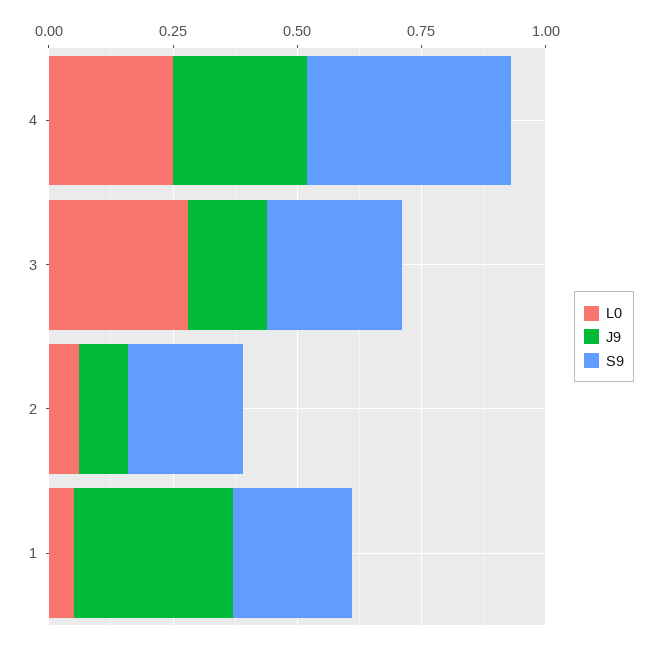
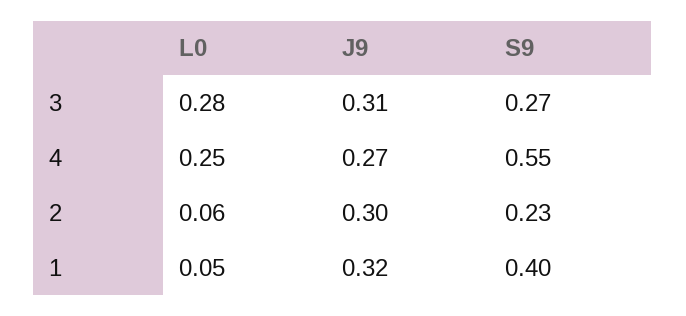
S9, 4: 0.4 -> 0.55
J9, 3: 0.15 -> 0.31
J9, 2: 0.1 -> 0.3
S9, 1: 0.25 -> 0.4

